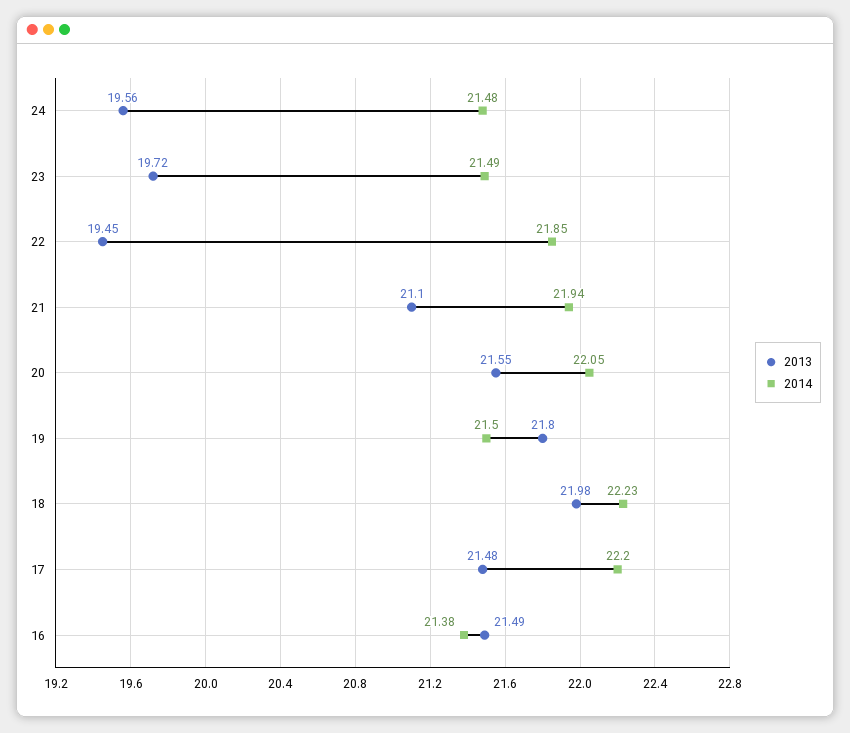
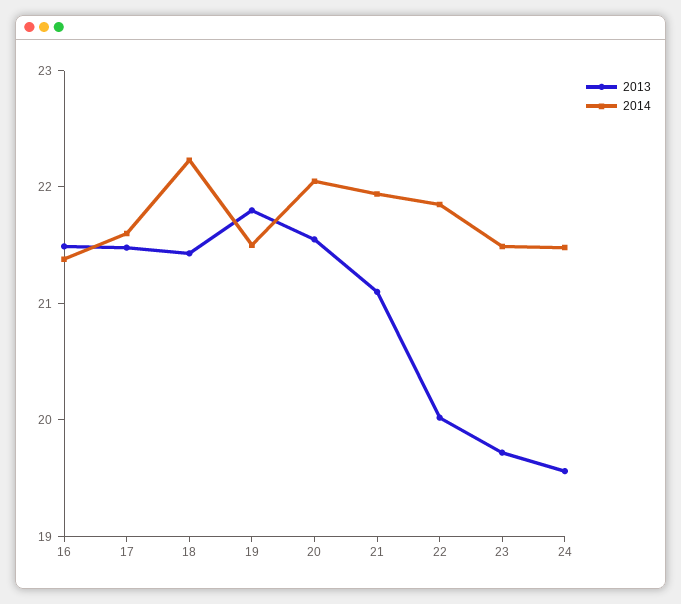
2013, 22: 19.45 -> 20
2013, 18: 21.98 -> 21.4
2014, 17: 22.2 -> 21.6

